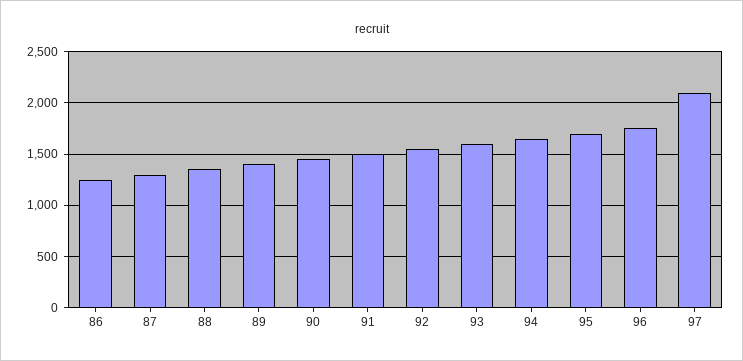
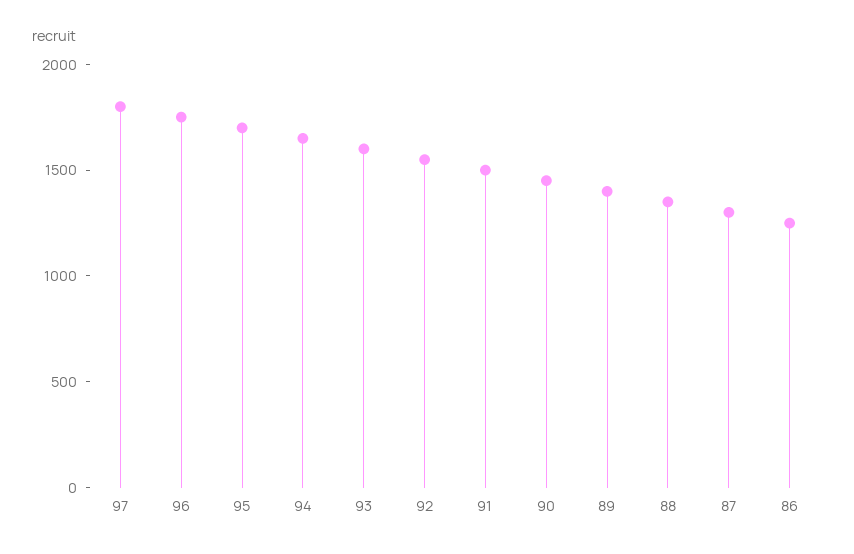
97: 2100 -> 1800

